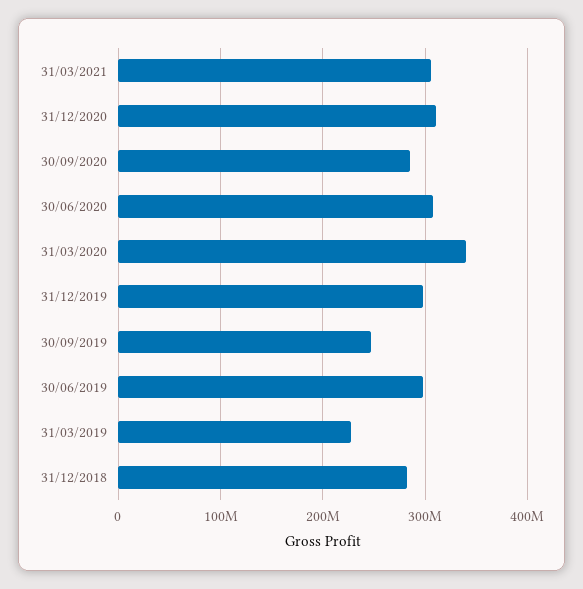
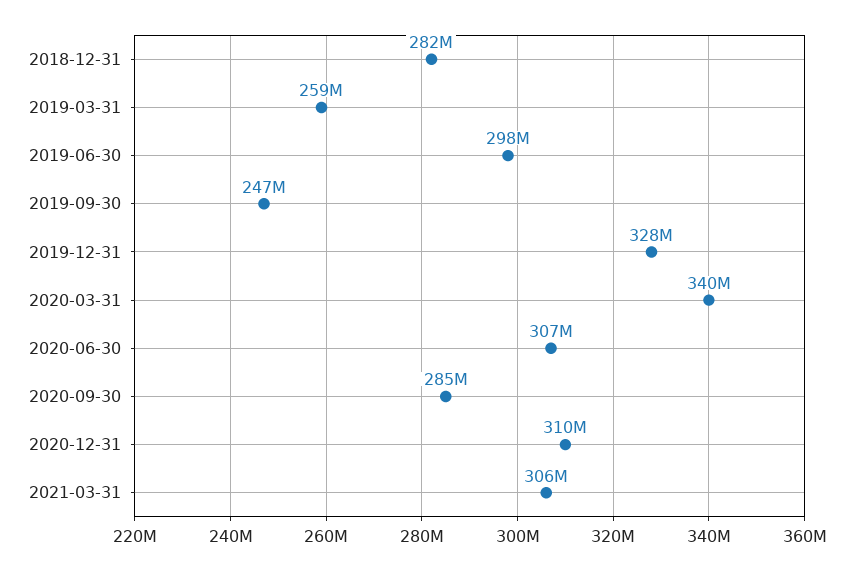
31/12/2019: 300000000 -> 328000000
31/03/2019: 230000000 -> 259000000

